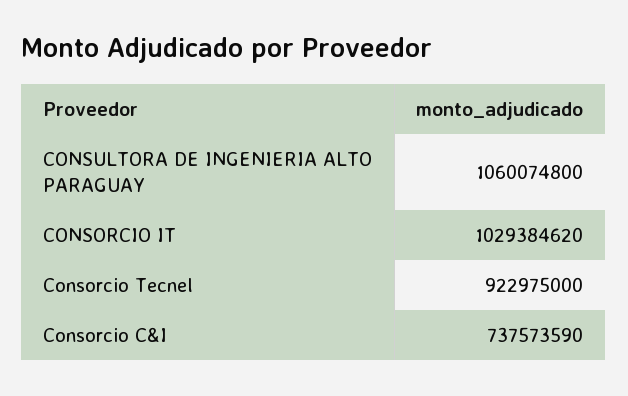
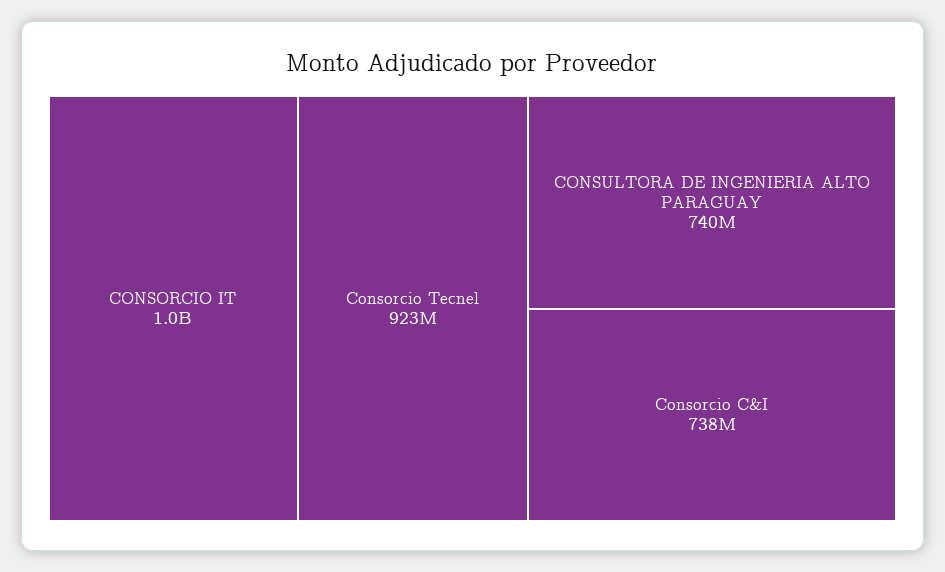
CONSULTORA DE INGENIERIA ALTO PARAGUAY: 1060074800 -> 740000000

